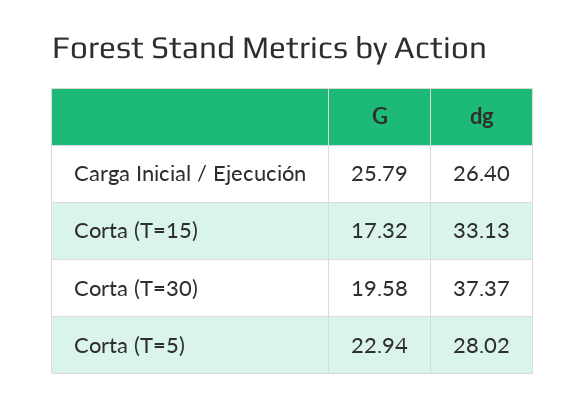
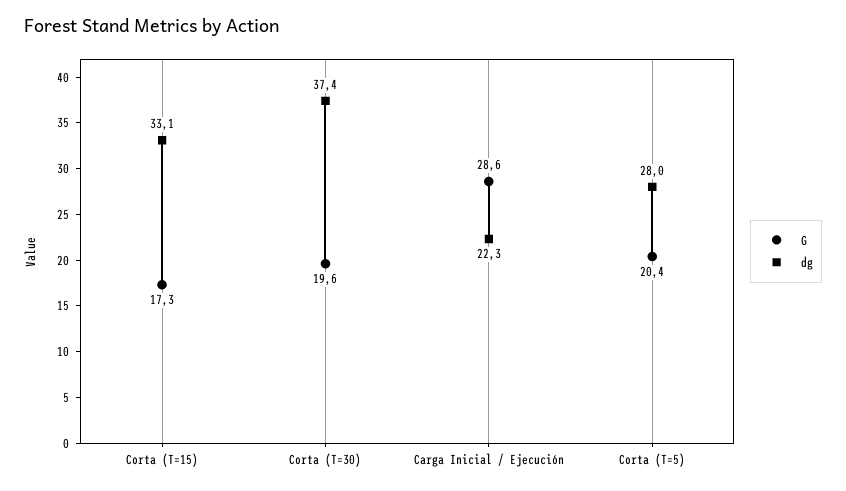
G, Carga Inicial / Ejecución: 25.79 -> 28.6
dg, Carga Inicial / Ejecución: 26.4 -> 22.3
G, Corta (T=5): 22.94 -> 20.4

